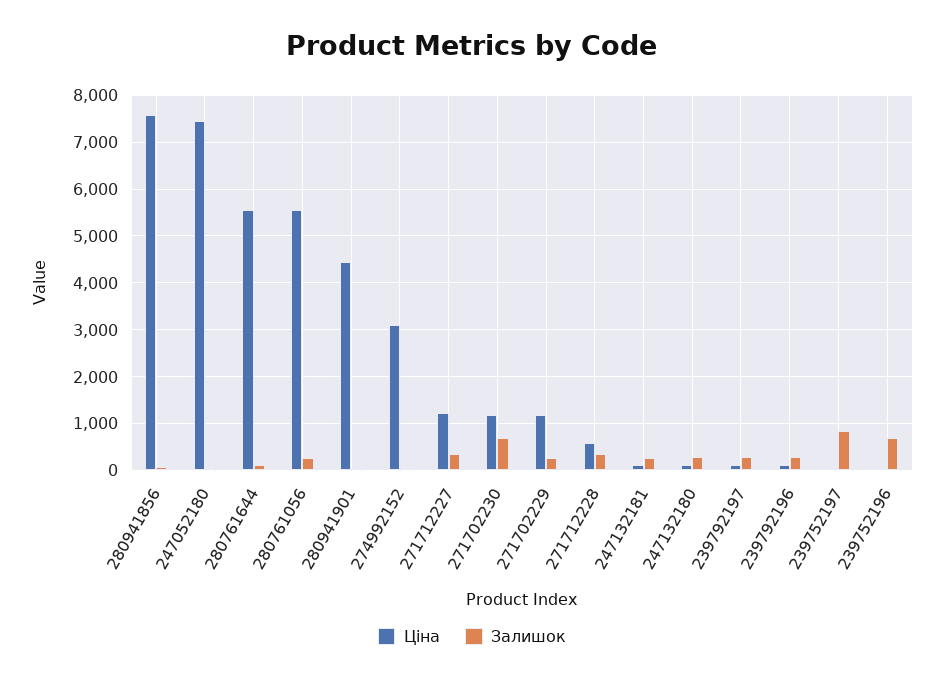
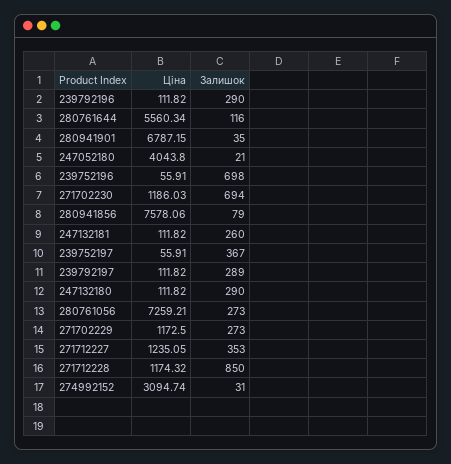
Ціна, 247052180: 7400 -> 4043.8
Ціна, 280761056: 5600 -> 7259.21
Ціна, 280941901: 4400 -> 6787.15
Ціна, 271712228: 600 -> 1174.32
Залишок, 271712228: 400 -> 850
Залишок, 239752197: 800 -> 367

